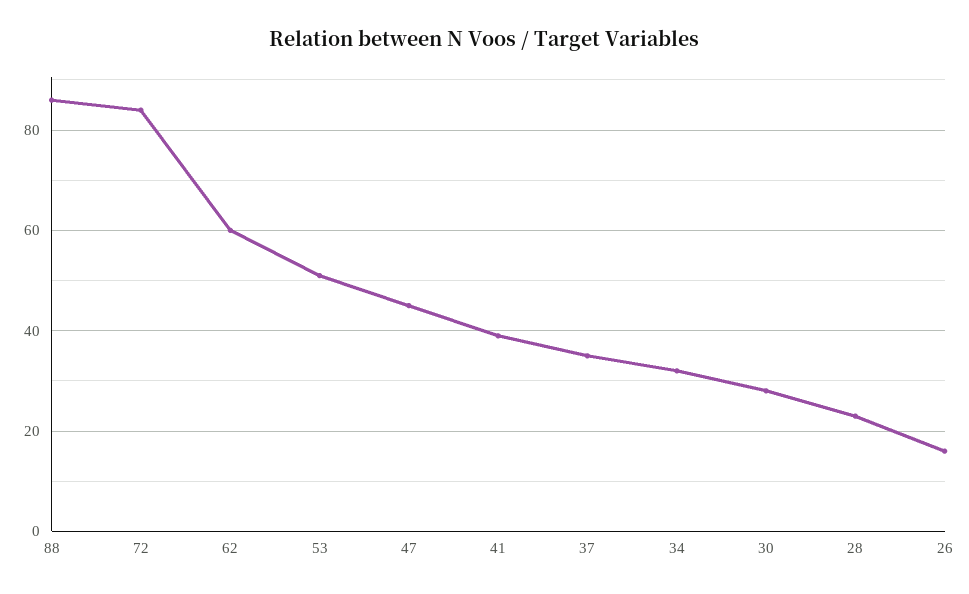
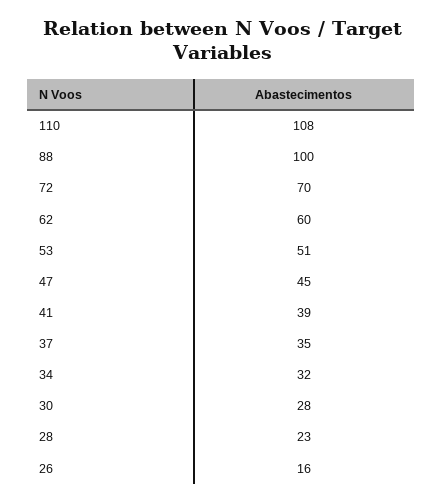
88: 85 -> 100
72: 85 -> 70
110: none -> 108

